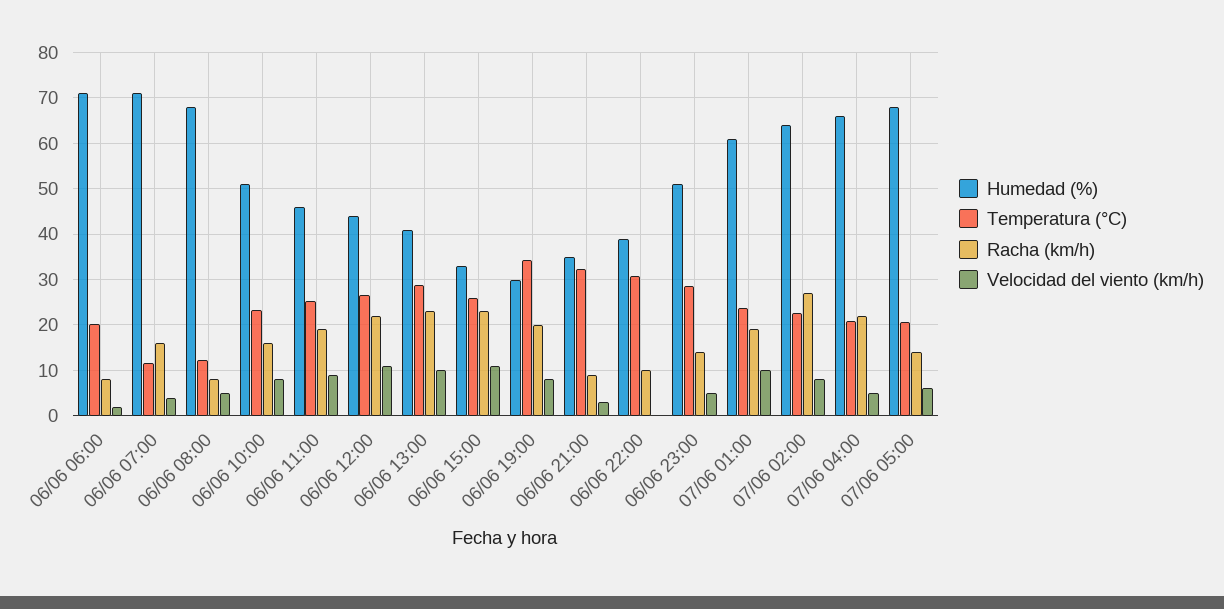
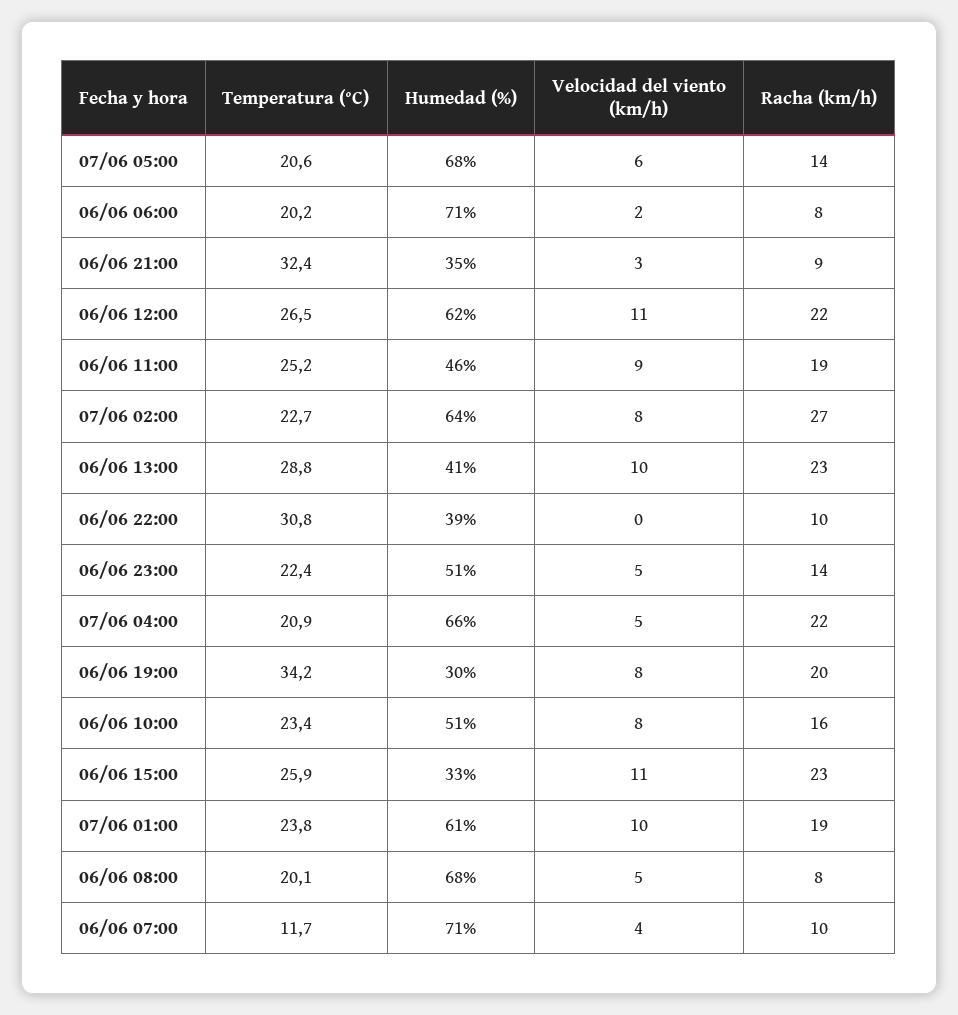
Racha (km/h), 06/06 07:00: 16 -> 10
Temperatura (°C), 06/06 08:00: 12 -> 20.1
Humedad (%), 06/06 12:00: 44 -> 62
Temperatura (°C), 06/06 23:00: 28 -> 22.4

